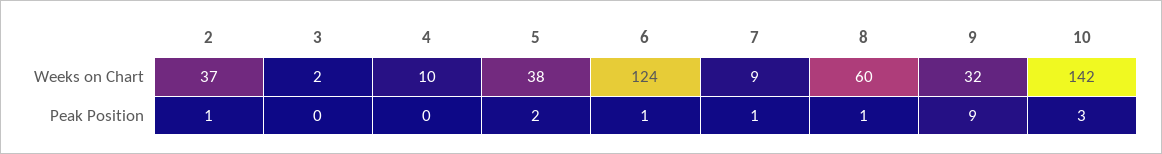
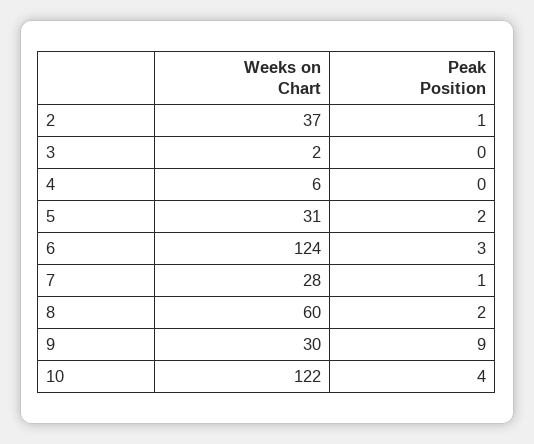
4, Weeks on Chart: 10 -> 6
5, Weeks on Chart: 38 -> 31
7, Weeks on Chart: 9 -> 28
9, Weeks on Chart: 32 -> 30
10, Weeks on Chart: 142 -> 122
6, Peak Position: 1 -> 3
8, Peak Position: 1 -> 2
10, Peak Position: 3 -> 4

